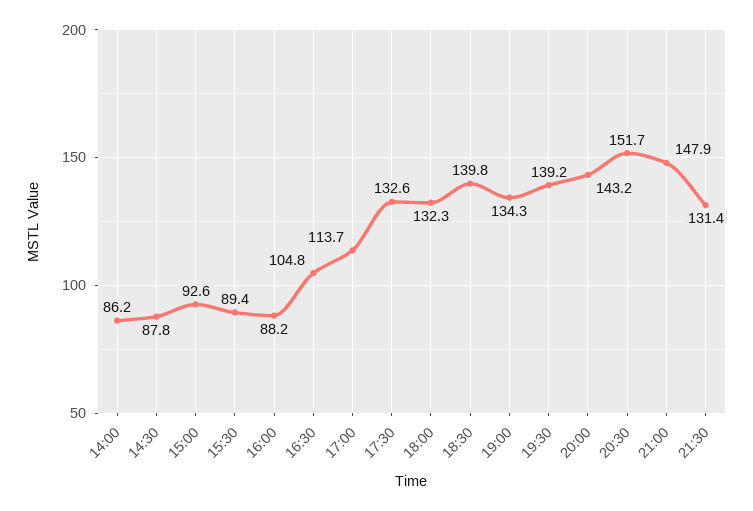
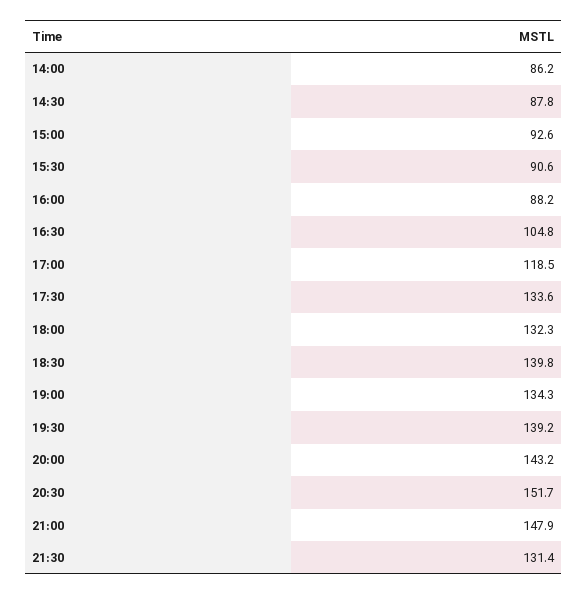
15:30: 89.4 -> 90.6
17:00: 113.7 -> 118.5
17:30: 132.6 -> 133.6

